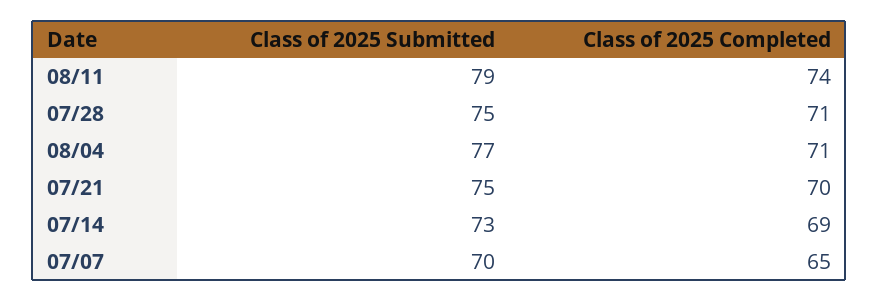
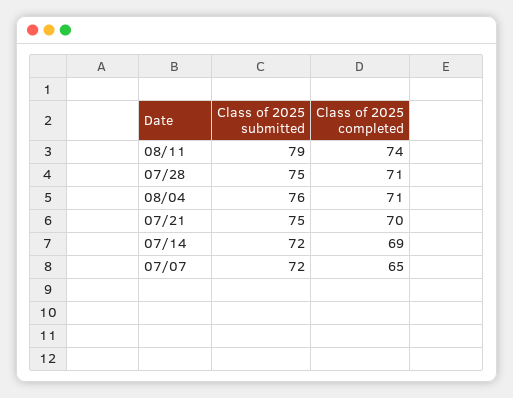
Class of 2025 Submitted, 08/04: 77 -> 76
Class of 2025 Submitted, 07/14: 73 -> 72
Class of 2025 Submitted, 07/07: 70 -> 72

